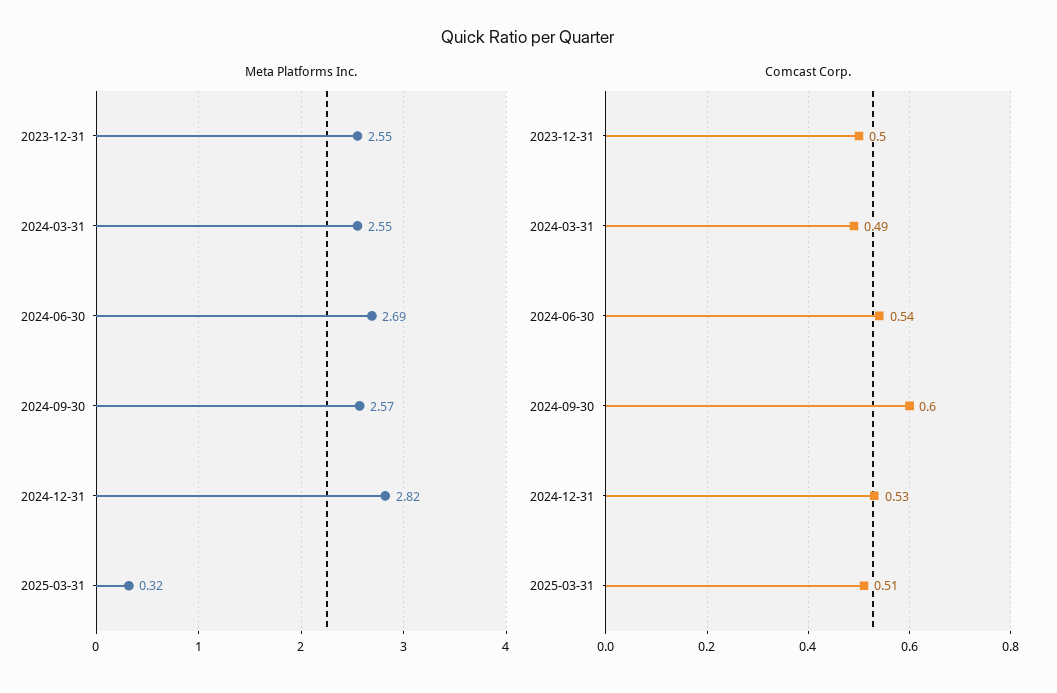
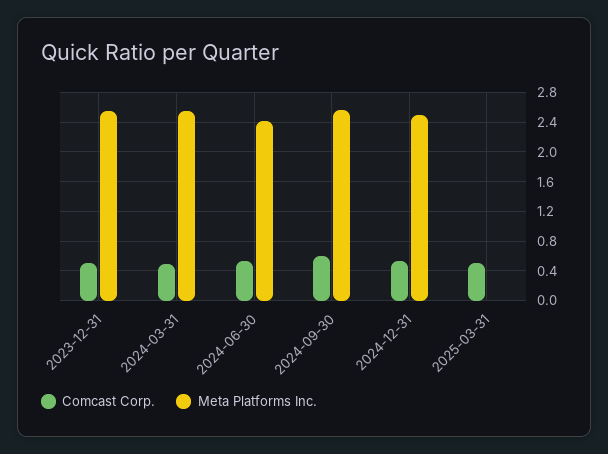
Meta Platforms Inc., 2024-06-30: 2.69 -> 2.4
Meta Platforms Inc., 2024-12-31: 2.82 -> 2.5
Meta Platforms Inc., 2025-03-31: 0.32 -> 0

